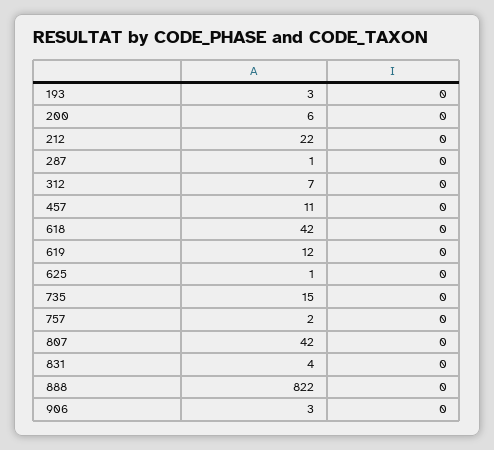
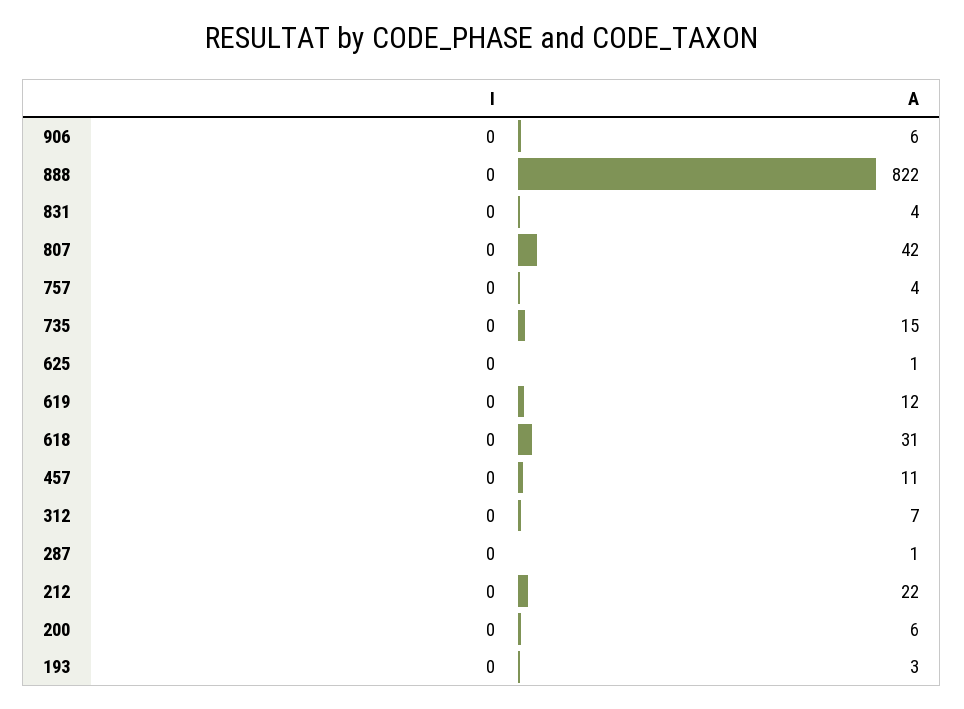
A, 618: 42 -> 31
A, 757: 2 -> 4
A, 906: 3 -> 6

